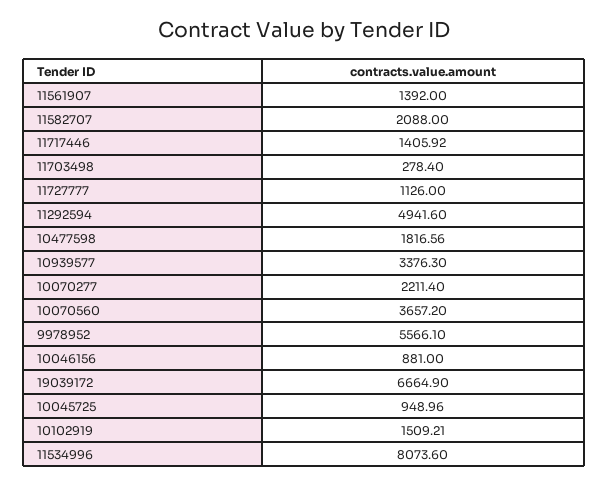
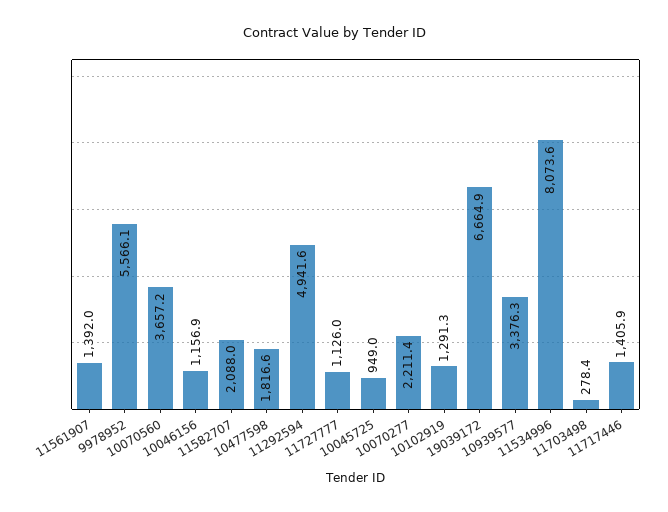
10046156: 881 -> 1156.9
10102919: 1509.21 -> 1291.3

